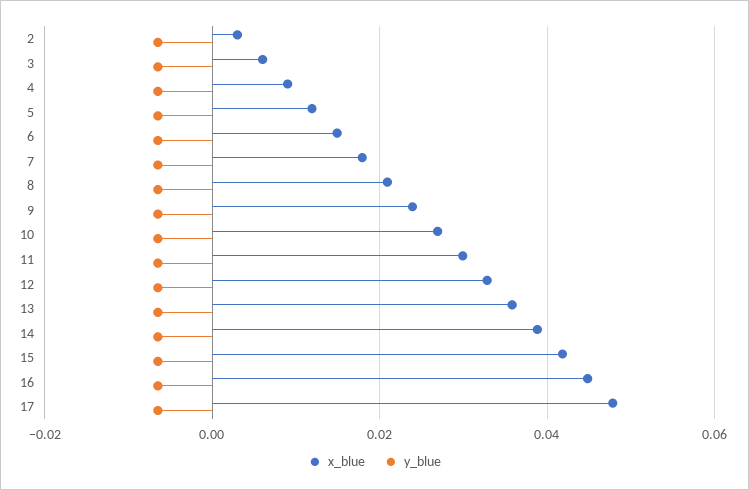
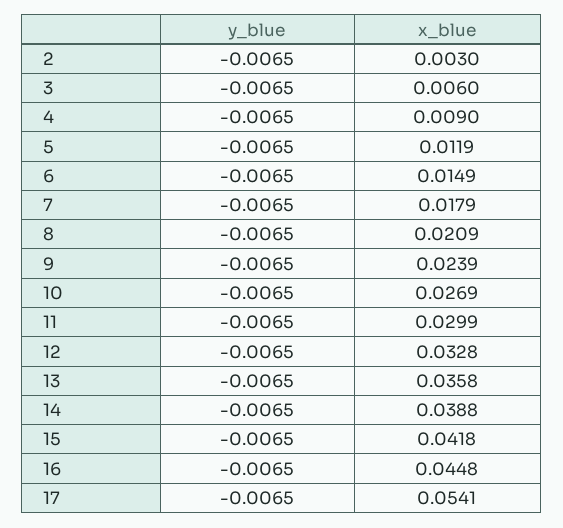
x_blue, 17: 0.048 -> 0.0541

